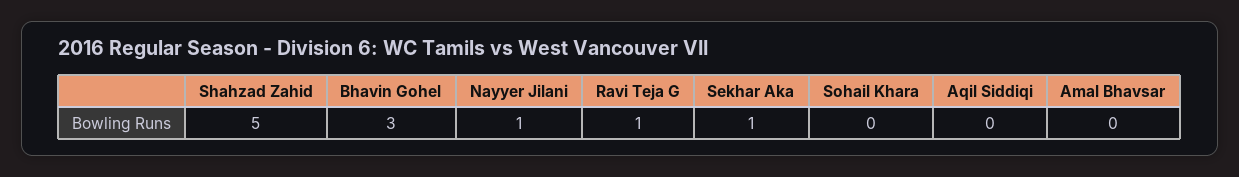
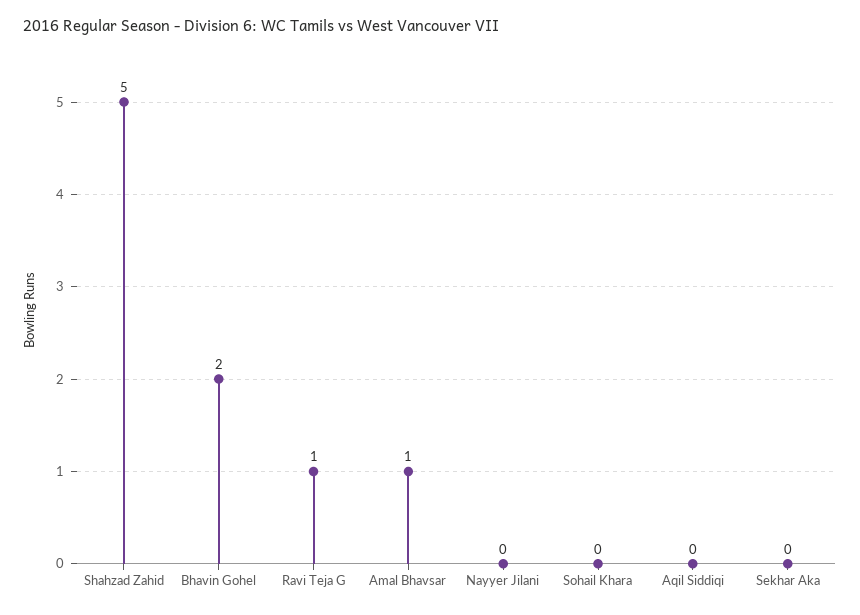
Bhavin Gohel: 3 -> 2
Nayyer Jilani: 1 -> 0
Sekhar Aka: 1 -> 0
Amal Bhavsar: 0 -> 1

